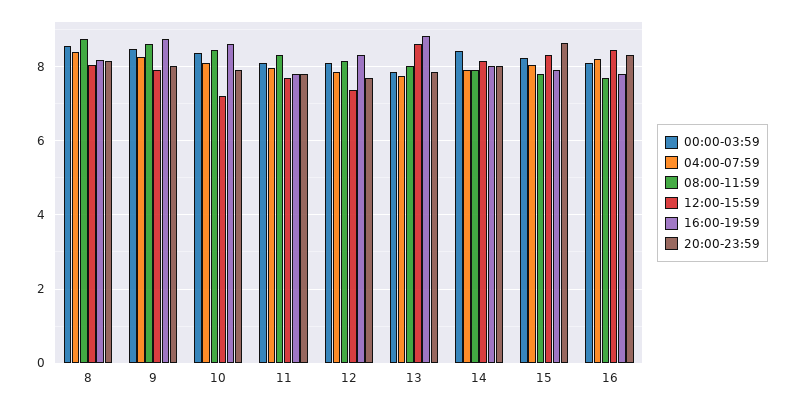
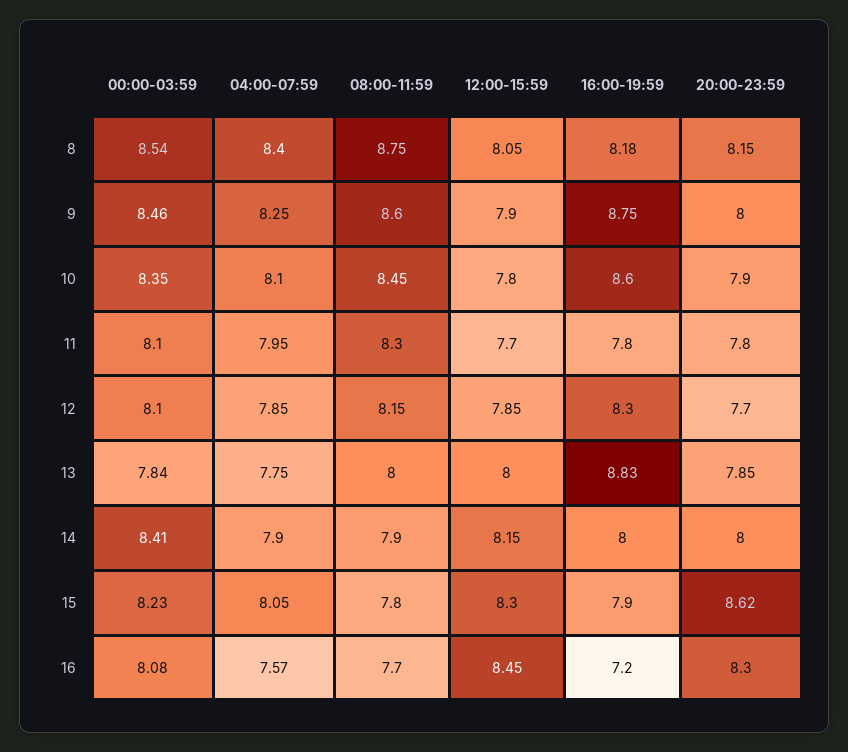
12:00-15:59, 10: 7.2 -> 7.8
12:00-15:59, 12: 7.4 -> 7.85
12:00-15:59, 13: 8.6 -> 8
04:00-07:59, 16: 8.2 -> 7.57
16:00-19:59, 16: 7.8 -> 7.2

